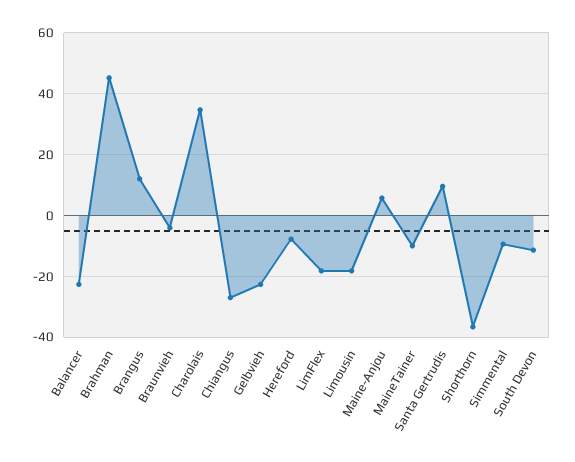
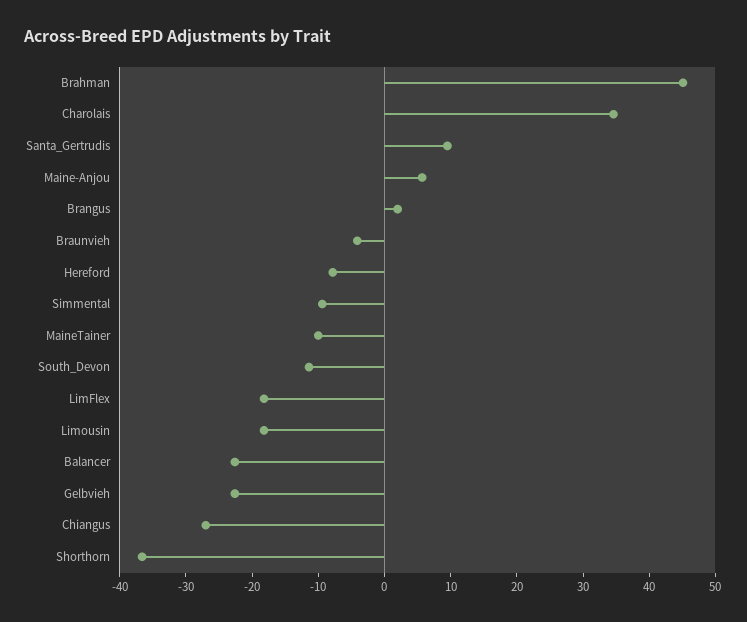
Brangus: 12 -> 2

